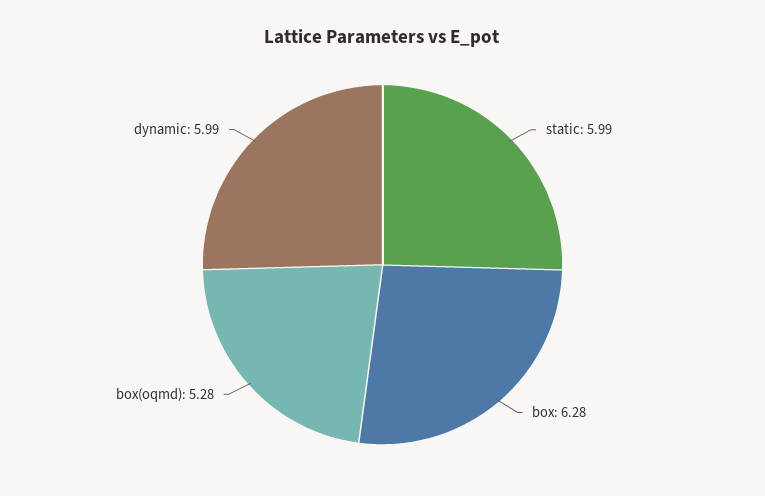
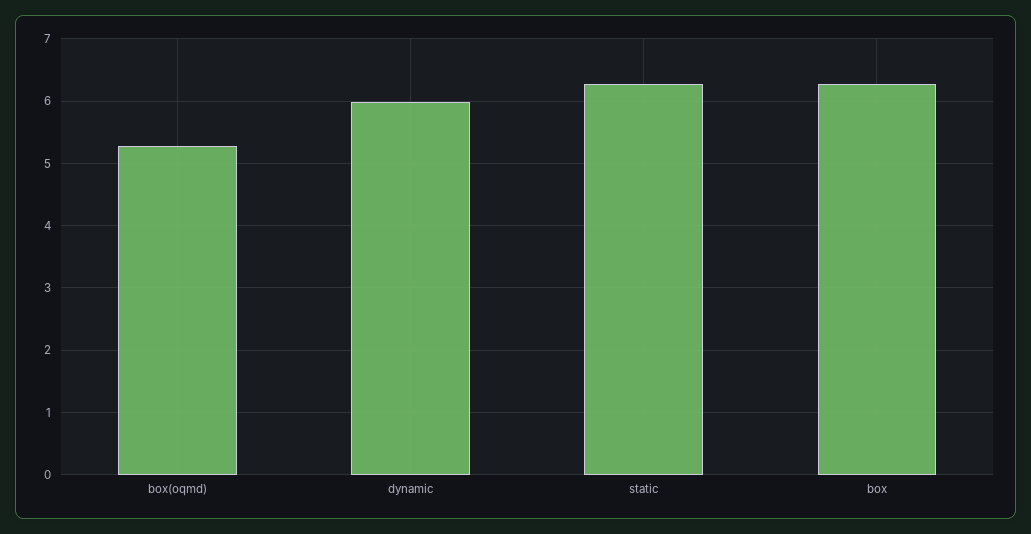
static: 5.99 -> 6.3

